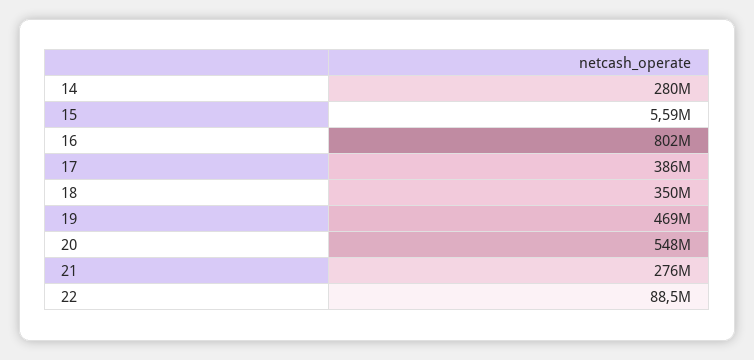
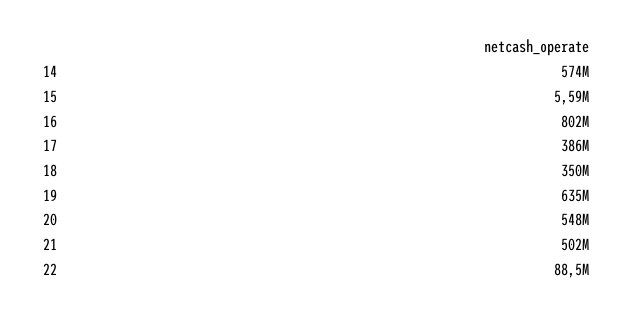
14: 280000000 -> 574000000
19: 469000000 -> 635000000
21: 276000000 -> 502000000

